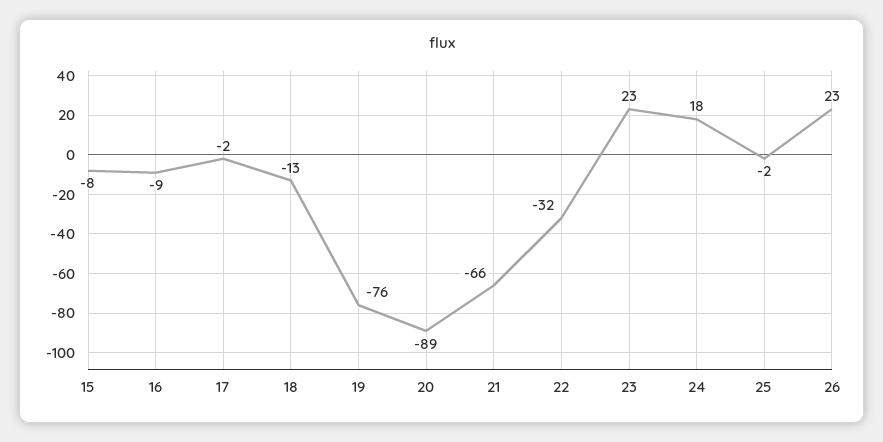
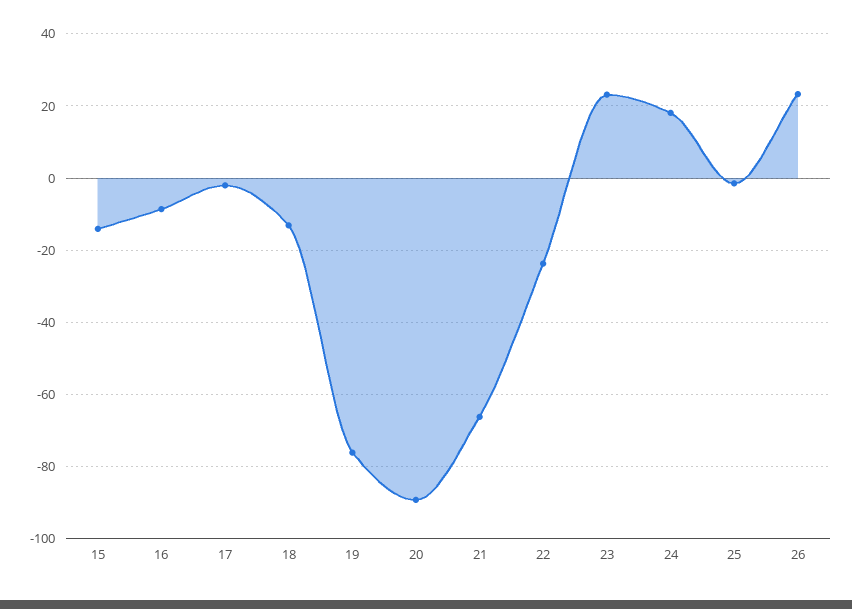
15: -8 -> -14
22: -32 -> -24

